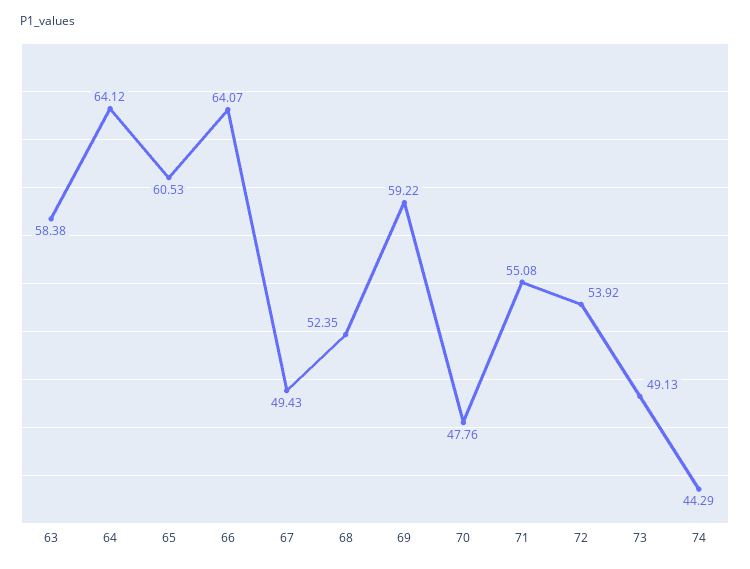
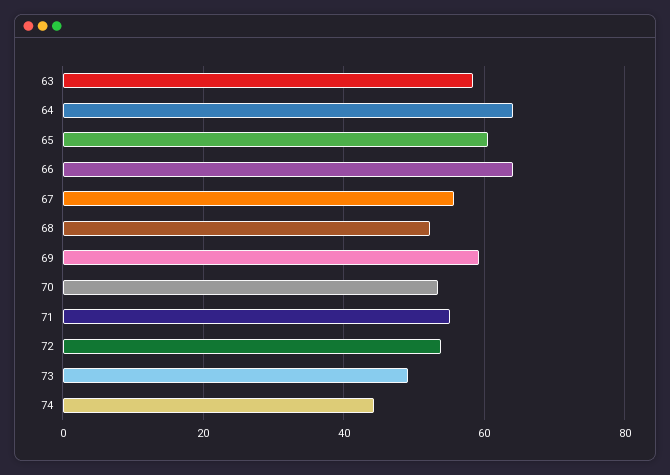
67: 49.43 -> 56
70: 47.76 -> 54

